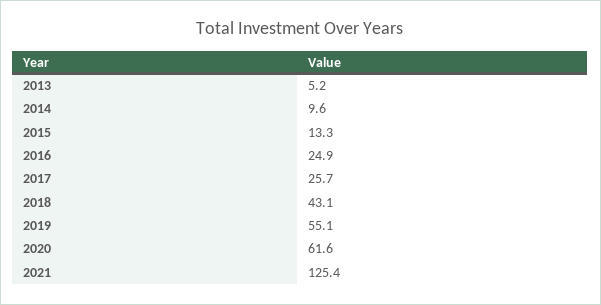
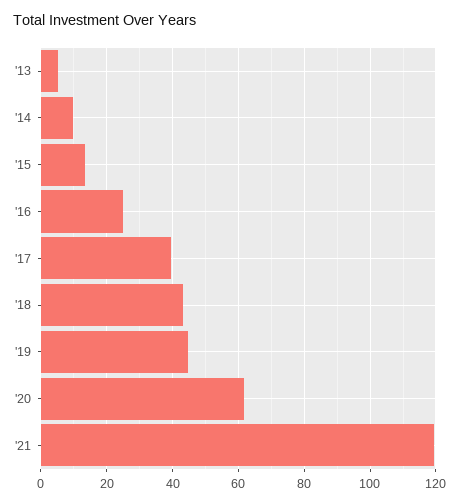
2017: 25.7 -> 40
2019: 55.1 -> 44
2021: 125.4 -> 120

